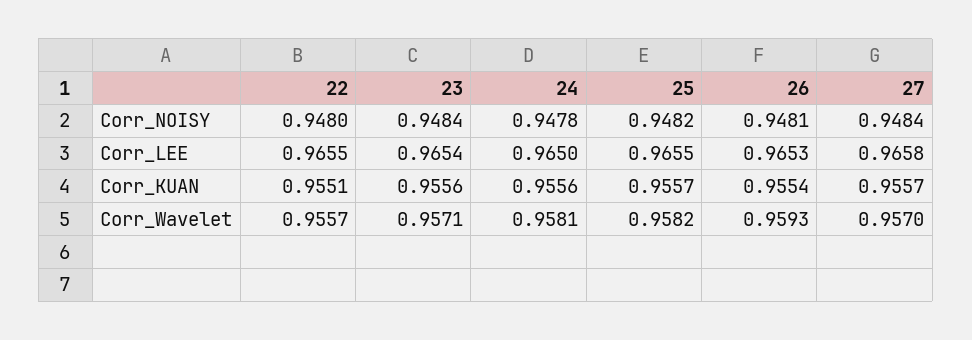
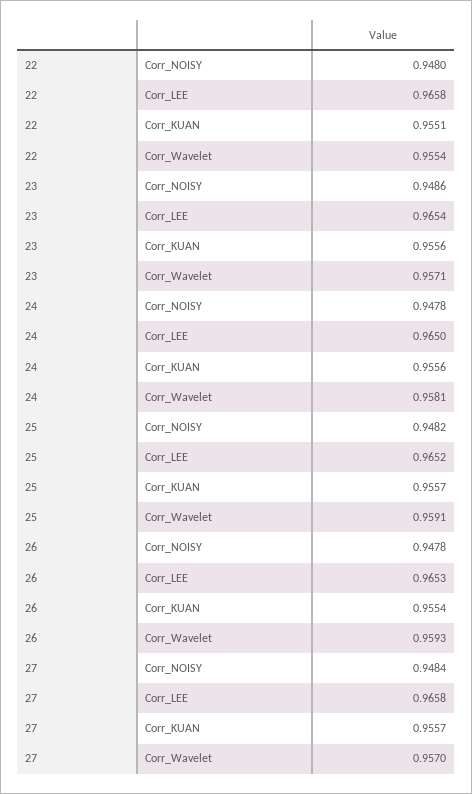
23, Corr_NOISY: 0.9484 -> 0.9486
26, Corr_NOISY: 0.9481 -> 0.9478
22, Corr_LEE: 0.9655 -> 0.9658
25, Corr_LEE: 0.9655 -> 0.9652
22, Corr_Wavelet: 0.9557 -> 0.9554
25, Corr_Wavelet: 0.9582 -> 0.9591

